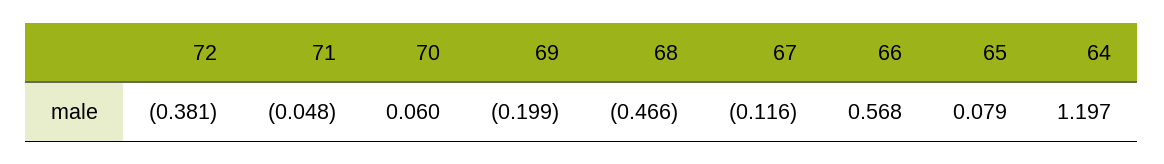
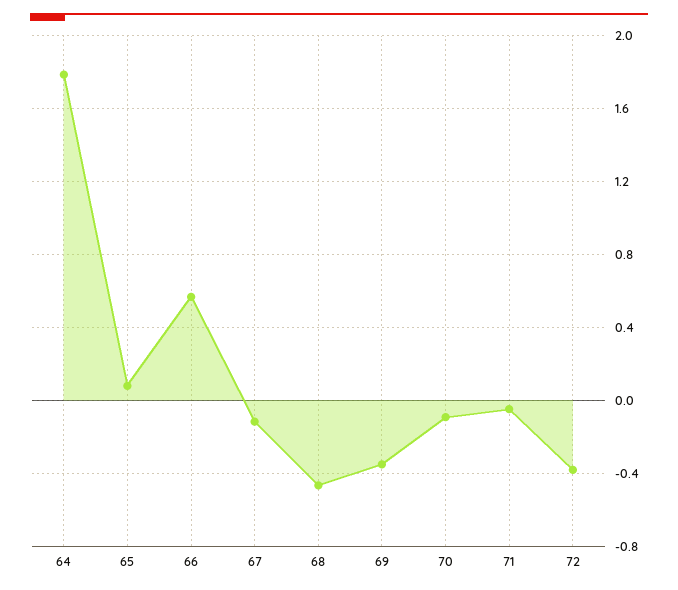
70: 0.06 -> -0.1
69: -0.199 -> -0.35
64: 1.197 -> 1.8

